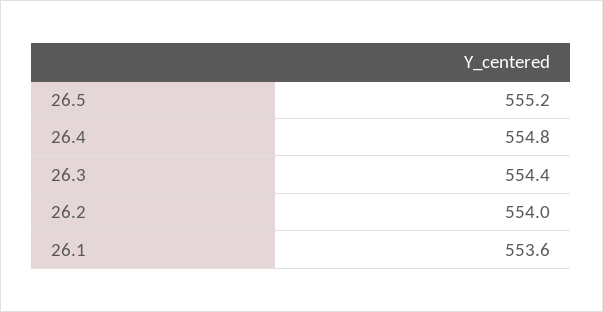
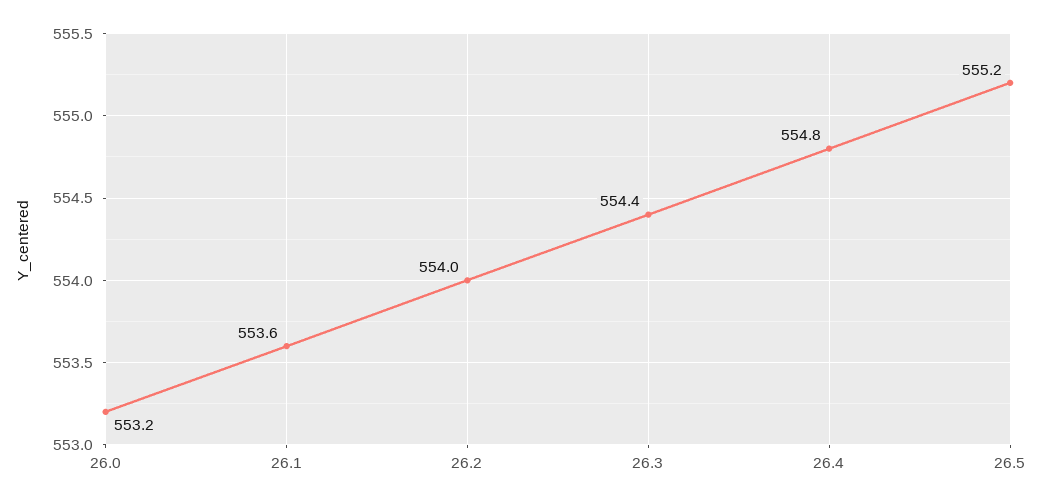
26.0: none -> 553.2

